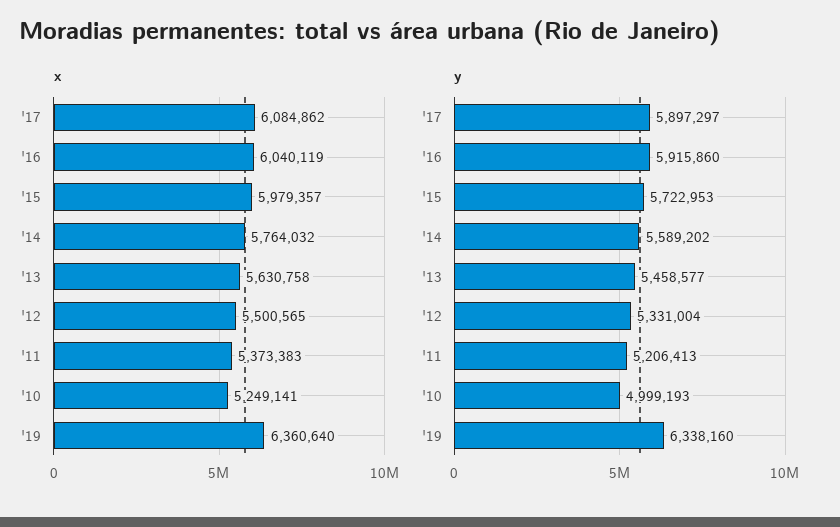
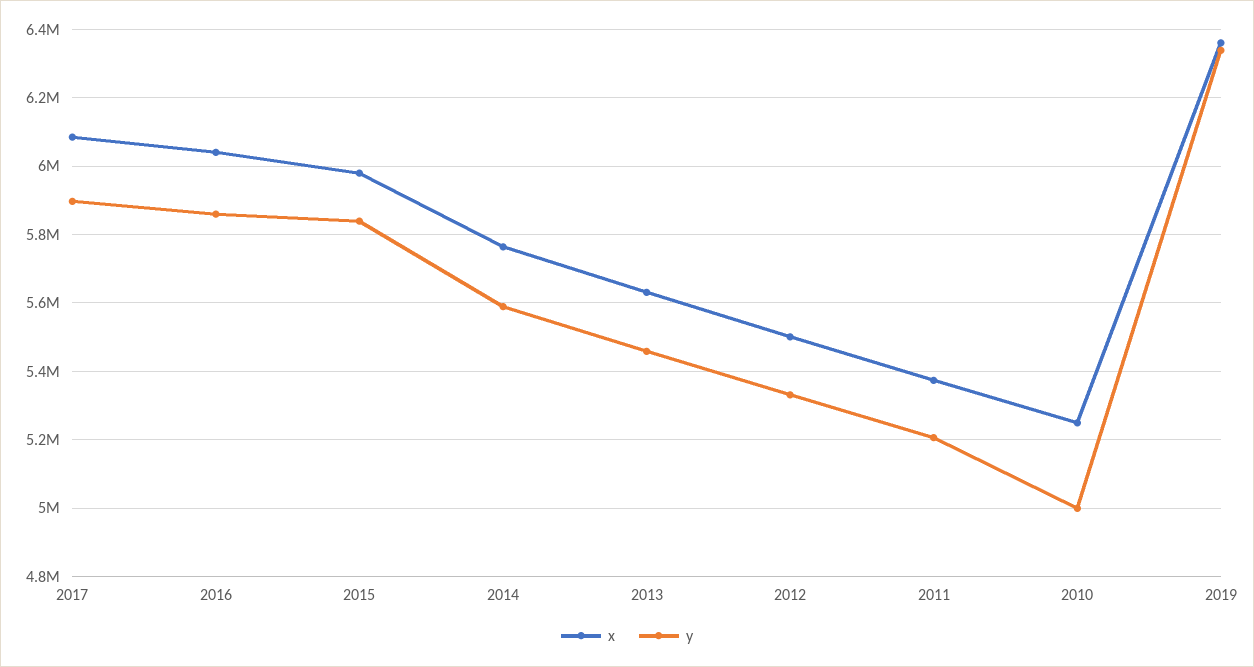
y, '16: 5915860 -> 5860000
y, '15: 5722953 -> 5840000

